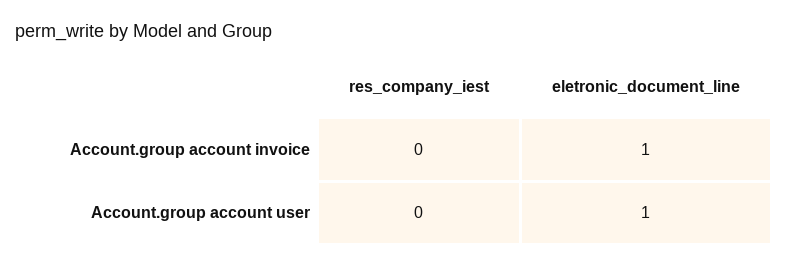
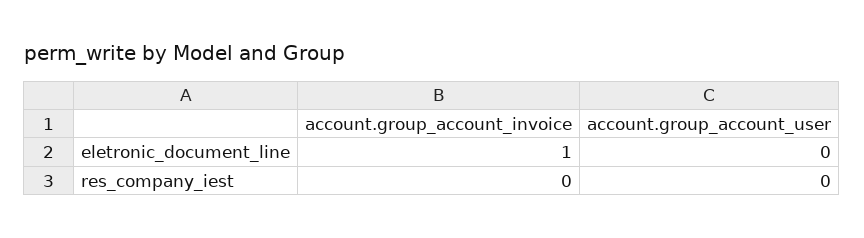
eletronic_document_line, Account.group account user: 1 -> 0

